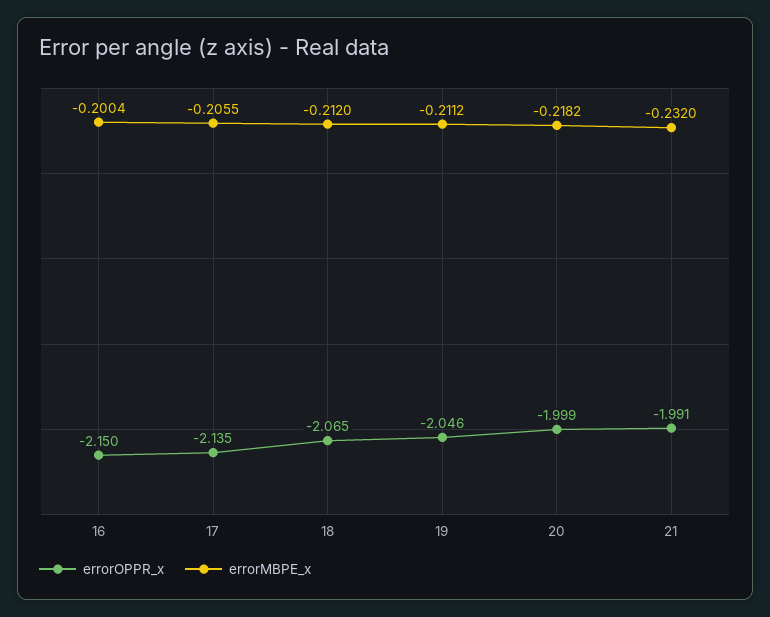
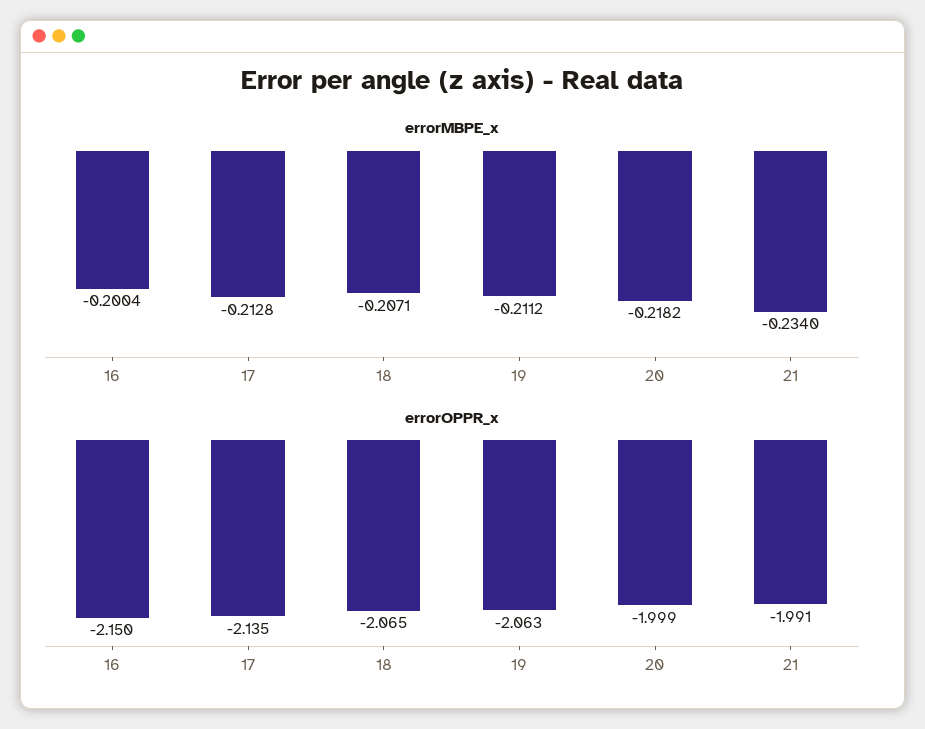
errorMBPE_x, 17: -0.2055 -> -0.2128
errorMBPE_x, 18: -0.212 -> -0.2071
errorOPPR_x, 19: -2.046 -> -2.063
errorMBPE_x, 21: -0.232 -> -0.234

